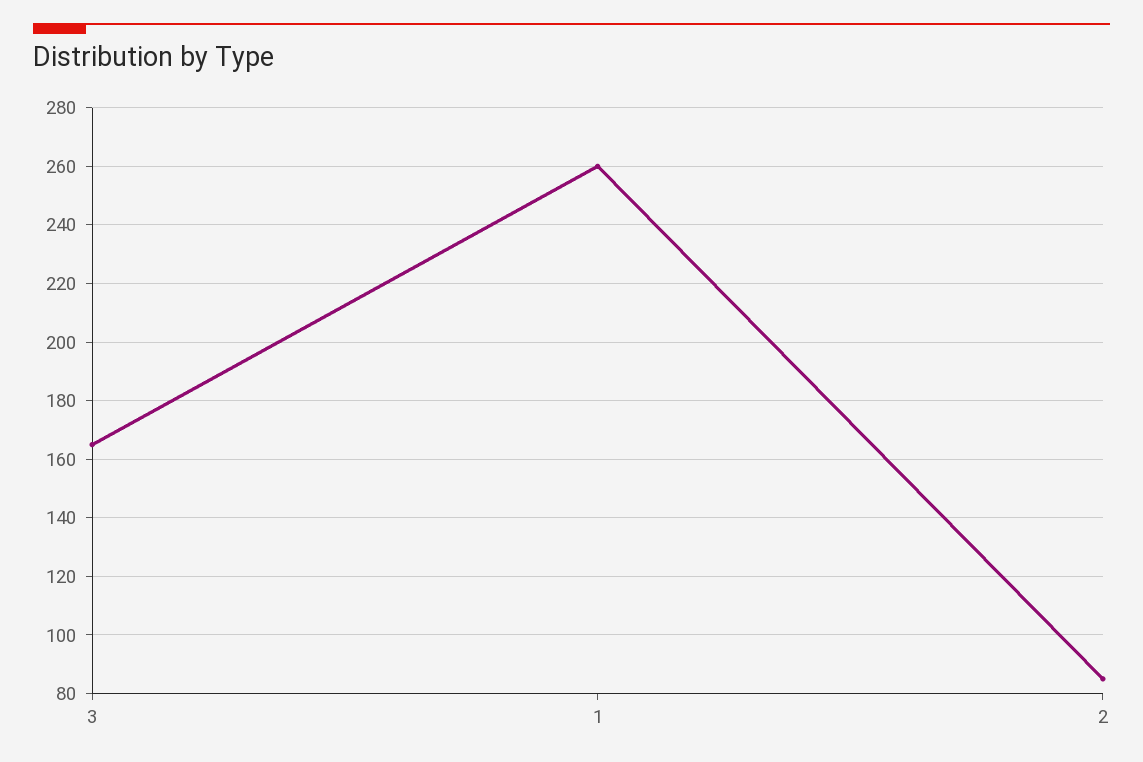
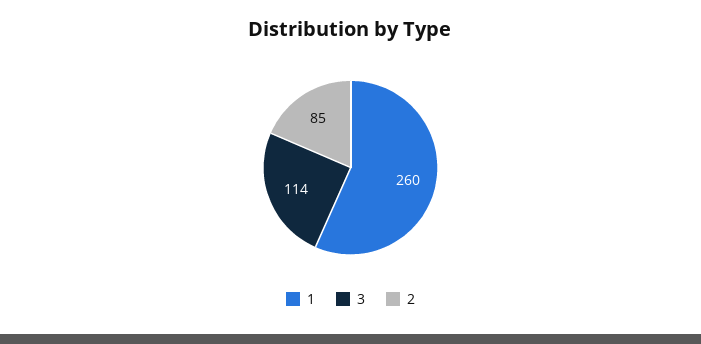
3: 165 -> 114

